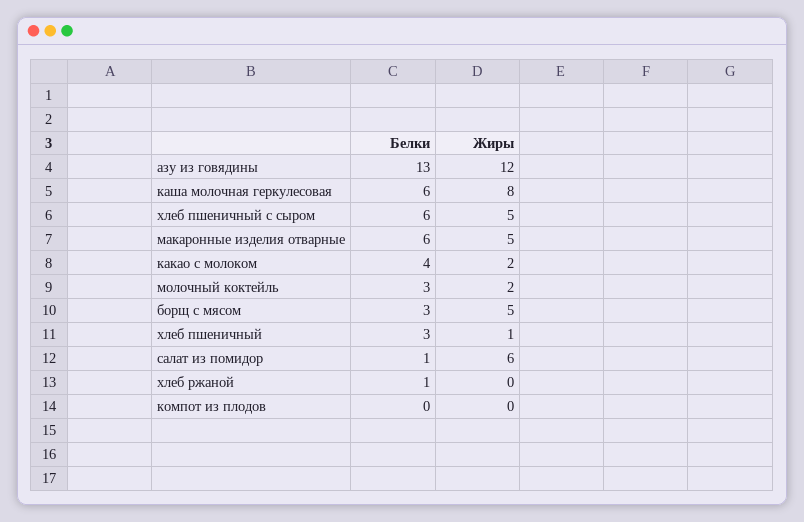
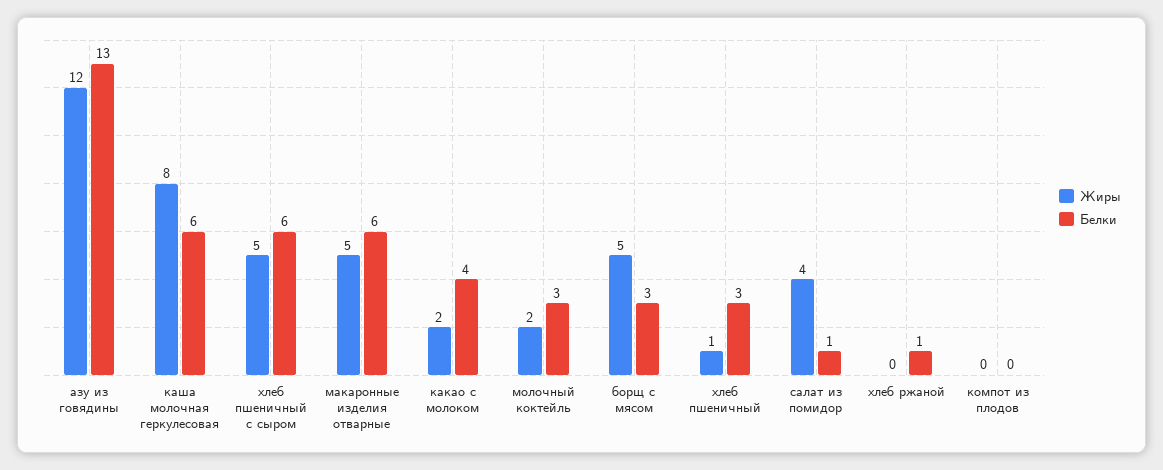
Жиры, салат из помидор: 6 -> 4

